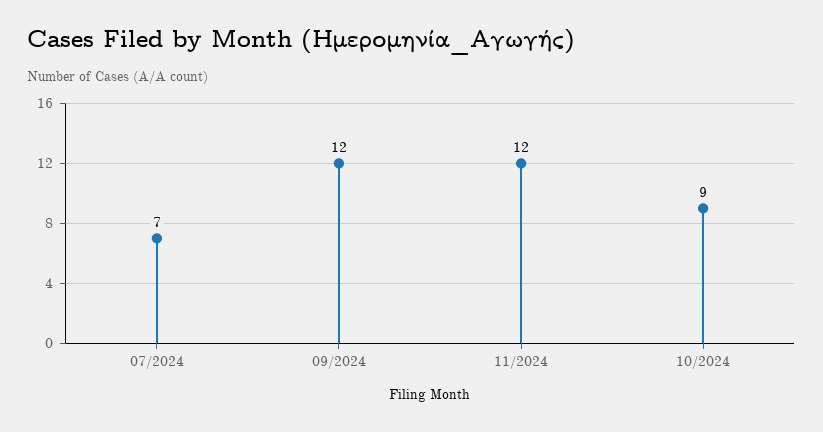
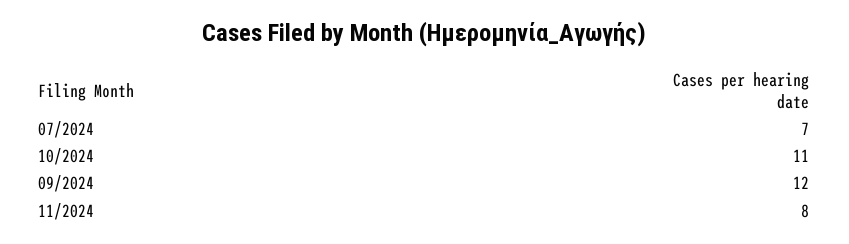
11/2024: 12 -> 8
10/2024: 9 -> 11

